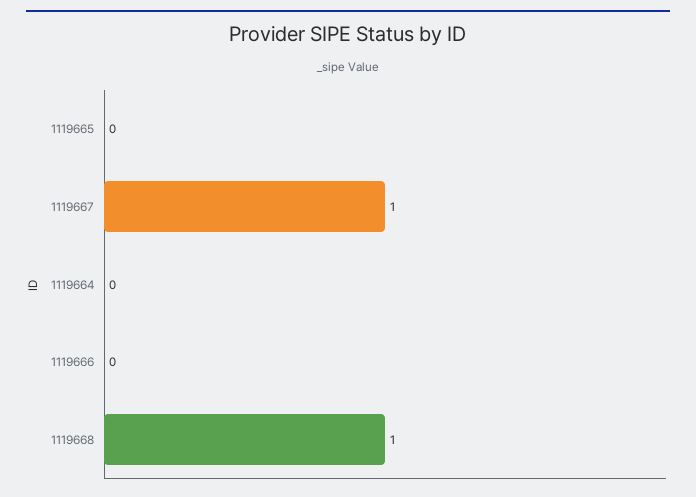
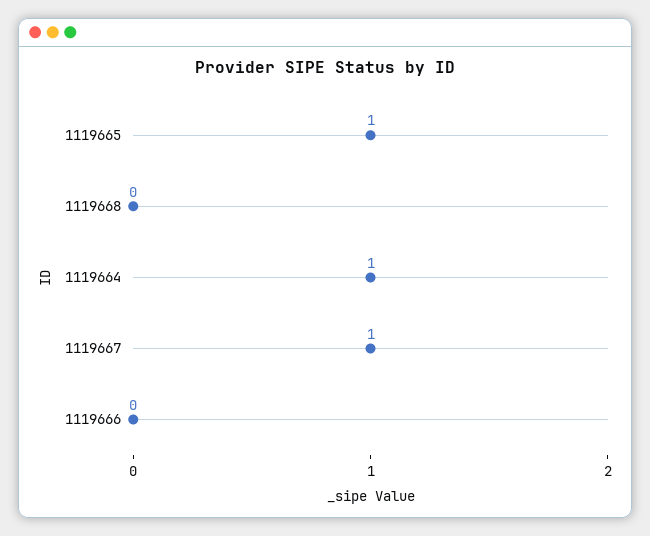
1119665: 0 -> 1
1119664: 0 -> 1
1119668: 1 -> 0

